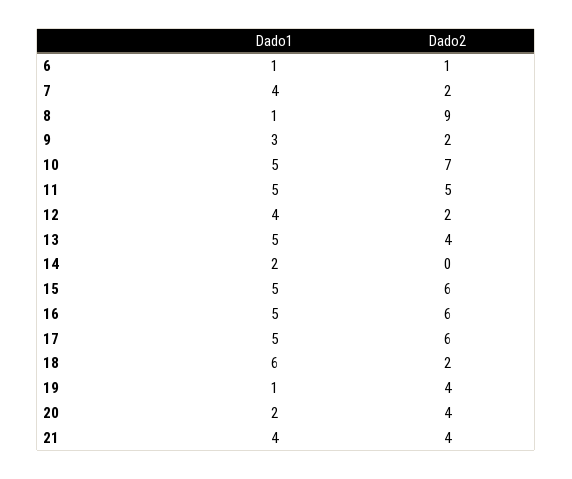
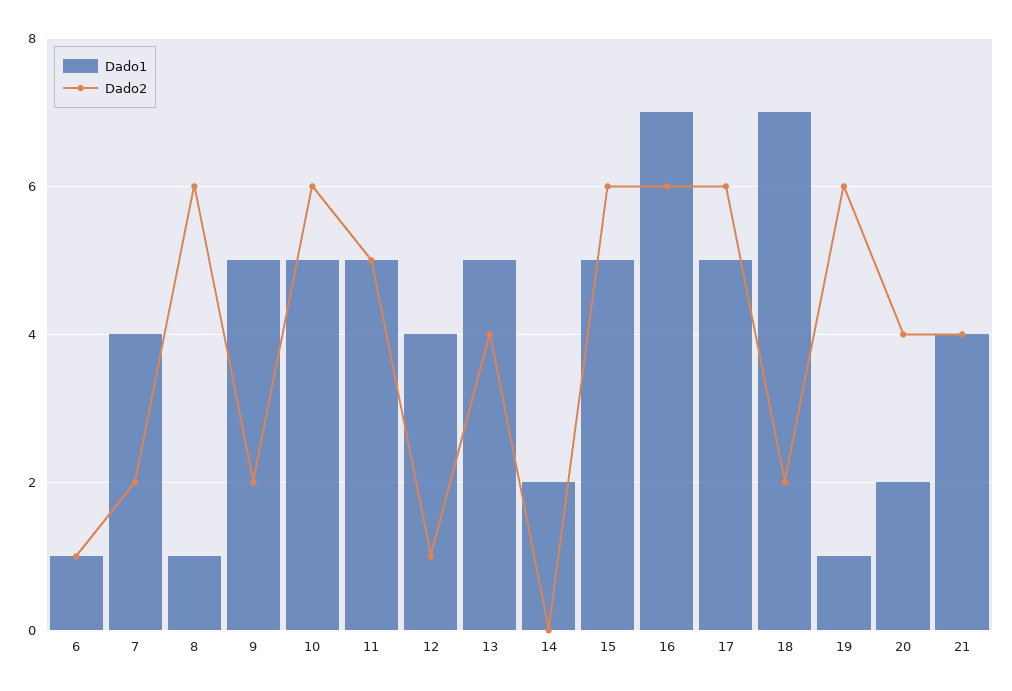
Dado2, 8: 9 -> 6
Dado1, 9: 3 -> 5
Dado2, 10: 7 -> 6
Dado2, 12: 2 -> 1
Dado1, 16: 5 -> 7
Dado1, 18: 6 -> 7
Dado2, 19: 4 -> 6

